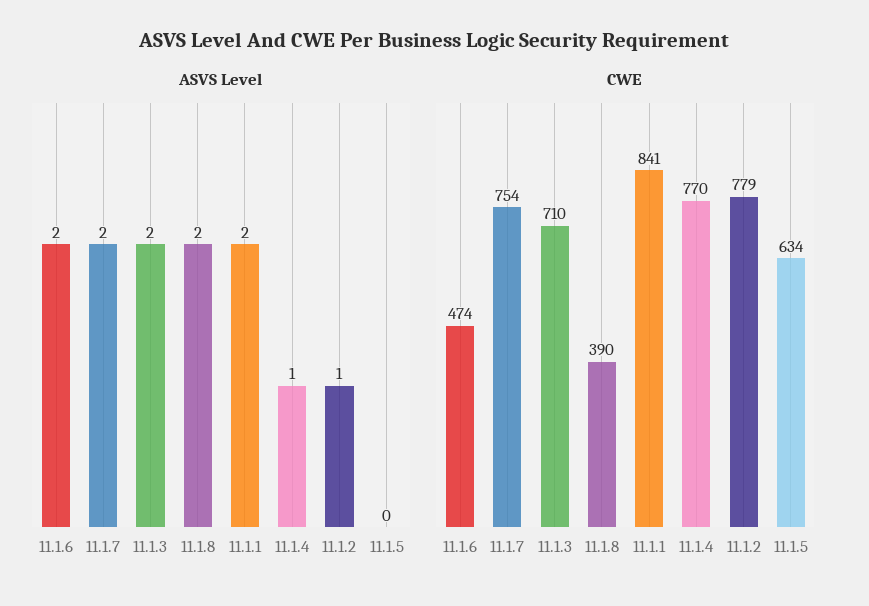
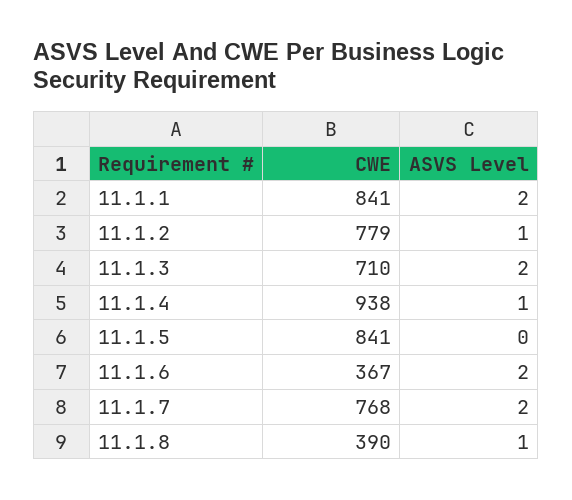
ASVS Level, 11.1.8: 2 -> 1
CWE, 11.1.6: 474 -> 367
CWE, 11.1.7: 754 -> 768
CWE, 11.1.4: 770 -> 938
CWE, 11.1.5: 634 -> 841

